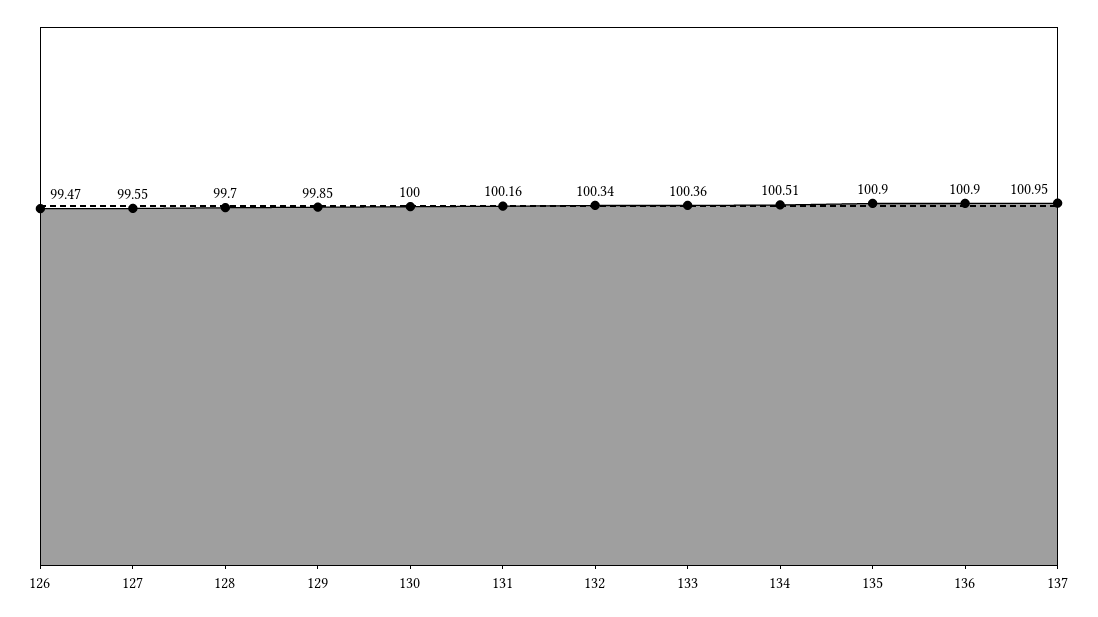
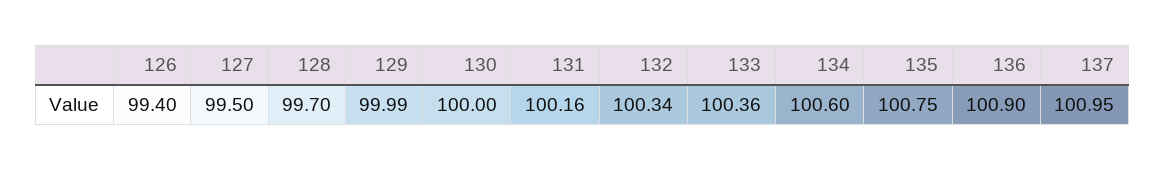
126: 99.47 -> 99.4
127: 99.55 -> 99.5
129: 99.85 -> 99.99
134: 100.51 -> 100.6
135: 100.9 -> 100.75

